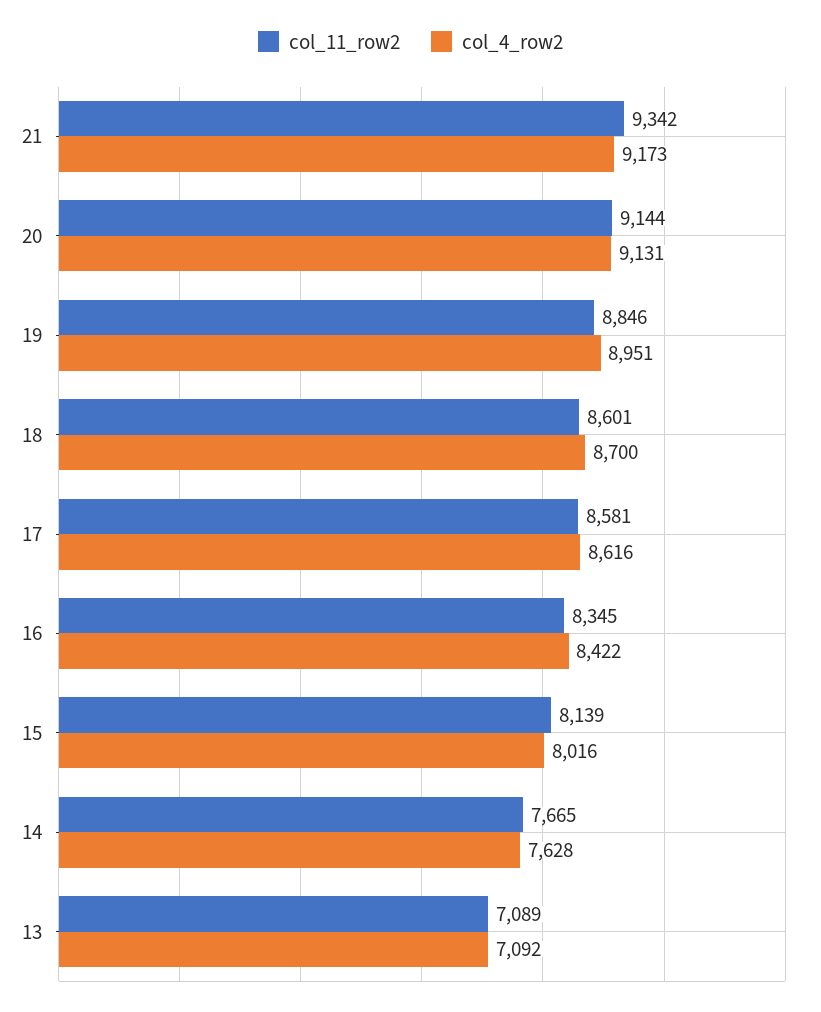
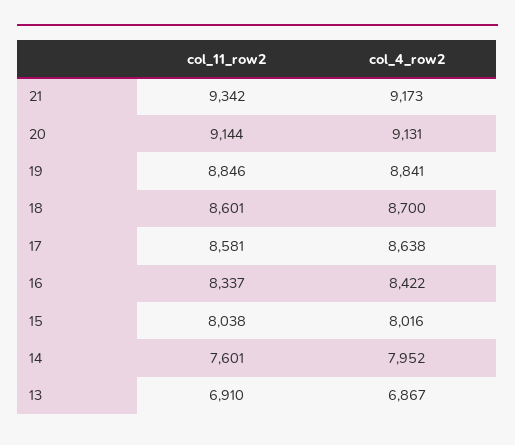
col_4_row2, 19: 8951 -> 8841
col_4_row2, 17: 8616 -> 8638
col_11_row2, 16: 8345 -> 8337
col_11_row2, 15: 8139 -> 8038
col_11_row2, 14: 7665 -> 7601
col_4_row2, 14: 7628 -> 7952
col_11_row2, 13: 7089 -> 6910
col_4_row2, 13: 7092 -> 6867

